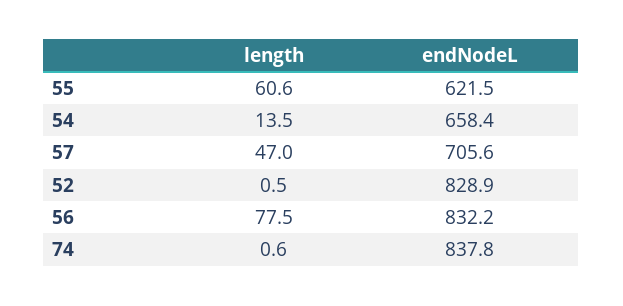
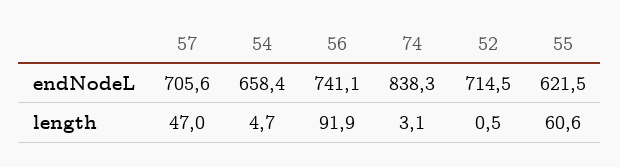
length, 54: 13.5 -> 4.7
endNodeL, 52: 828.9 -> 714.5
length, 56: 77.5 -> 91.9
endNodeL, 56: 832.2 -> 741.1
length, 74: 0.6 -> 3.1
endNodeL, 74: 837.8 -> 838.3

